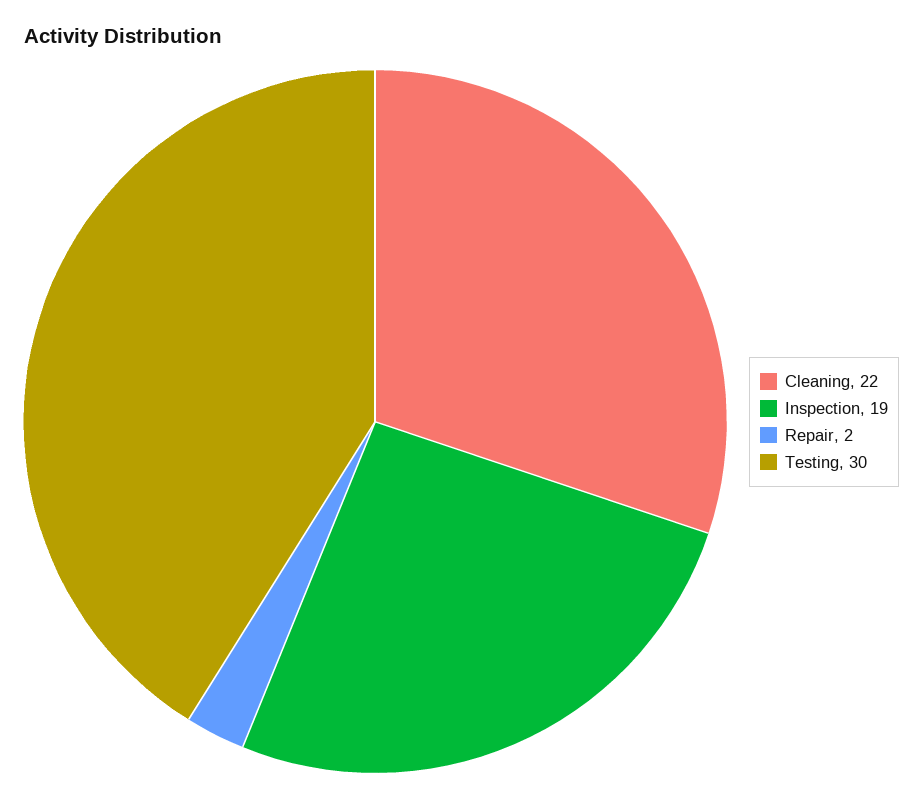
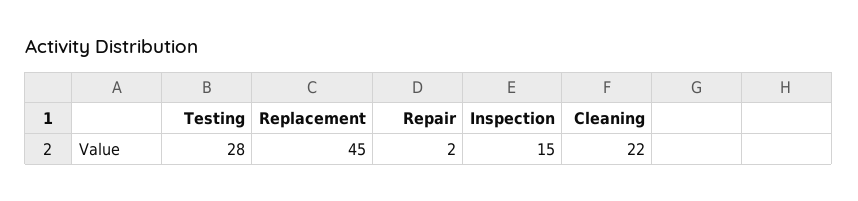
Inspection: 19 -> 15
Testing: 30 -> 28
Replacement: none -> 45

